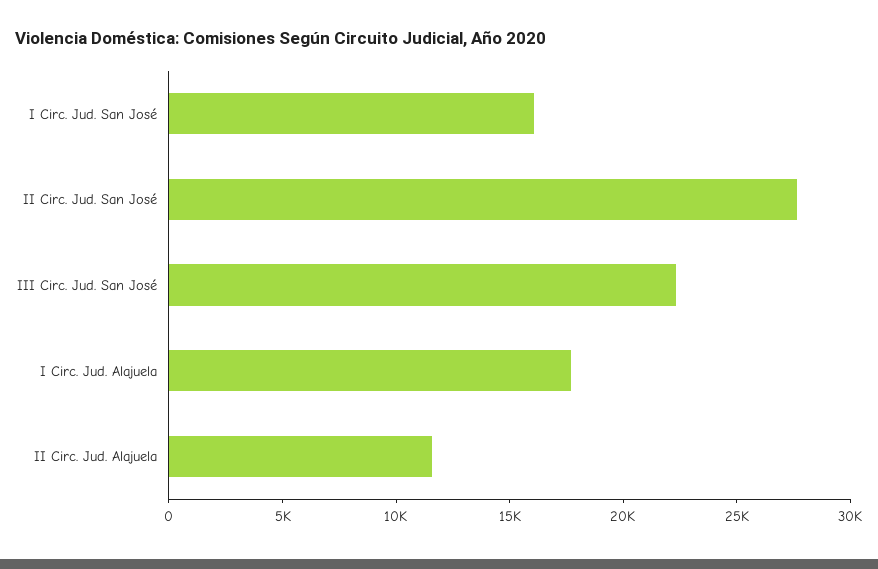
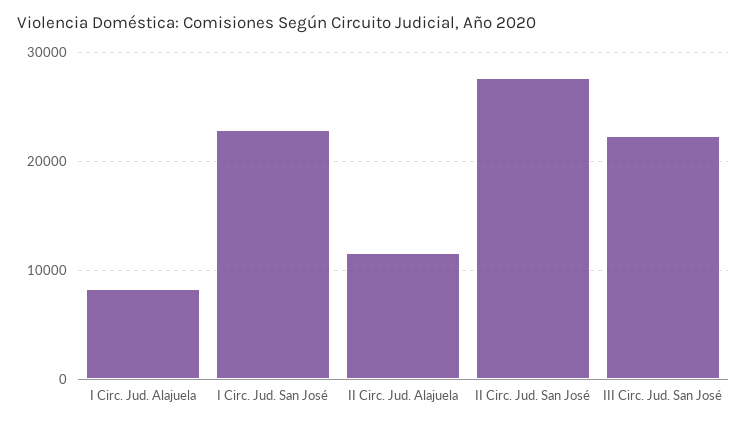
I Circ. Jud. San José: 16000 -> 23000
I Circ. Jud. Alajuela: 18000 -> 8000

